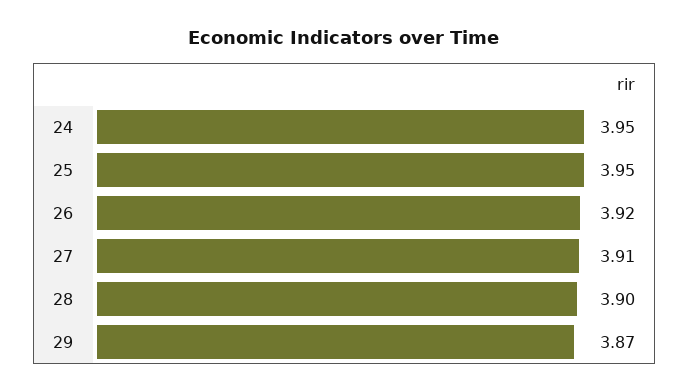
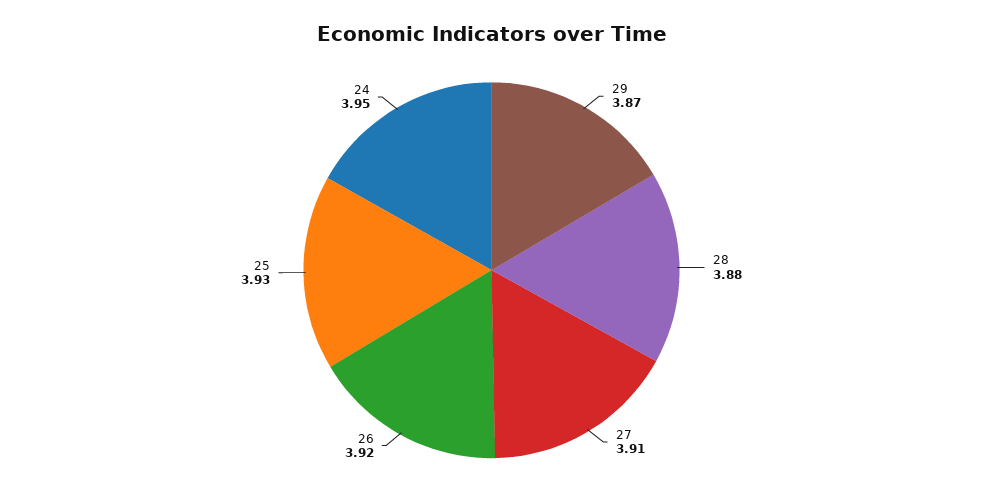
25: 3.95 -> 3.93
28: 3.9 -> 3.88

